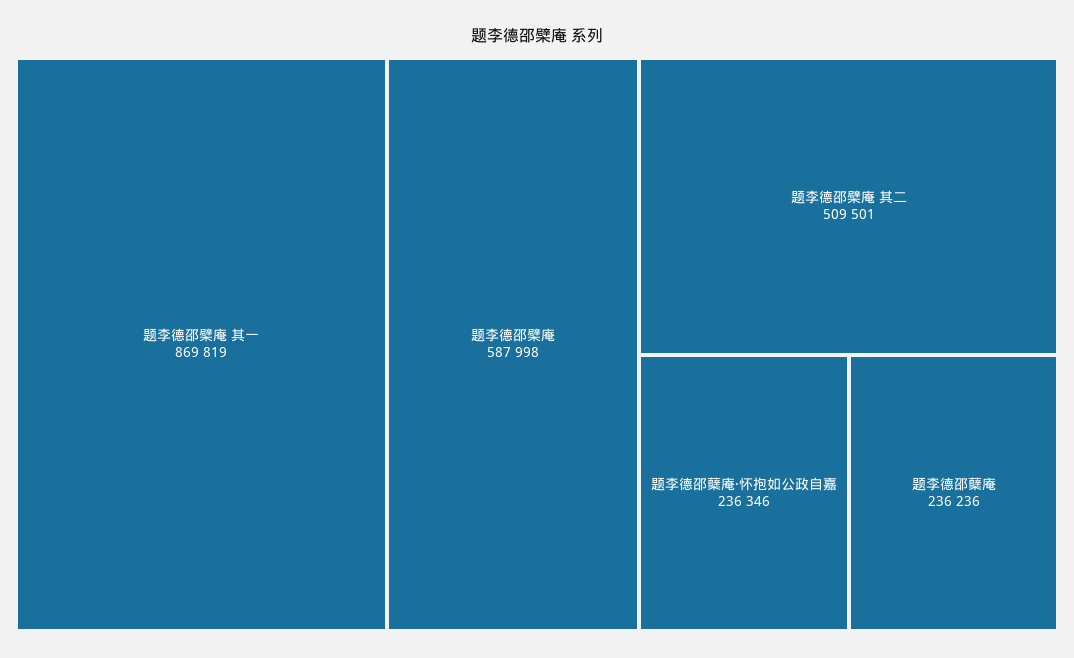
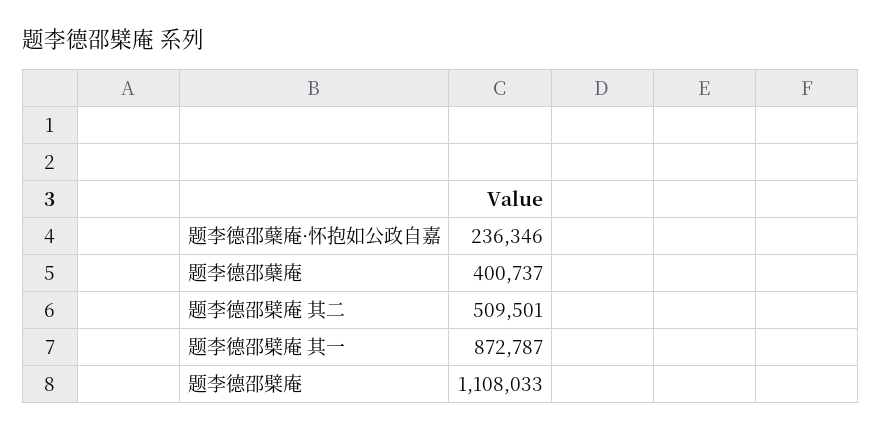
题李德邵檗庵 其一: 869819 -> 872787
题李德邵檗庵: 587998 -> 1108033
题李德邵蘖庵: 236236 -> 400737

